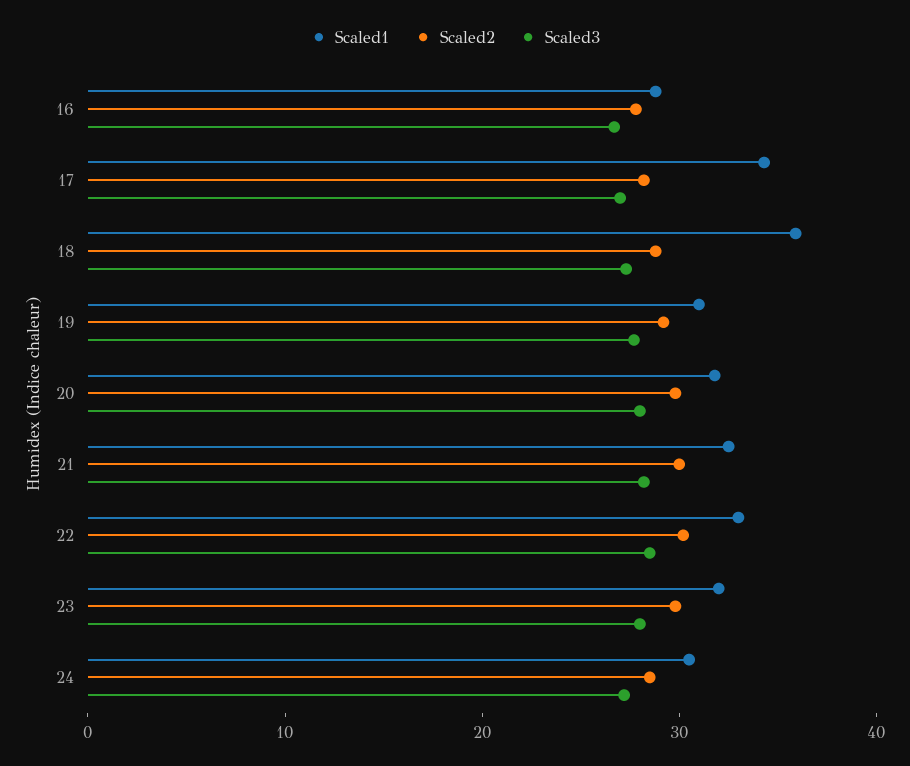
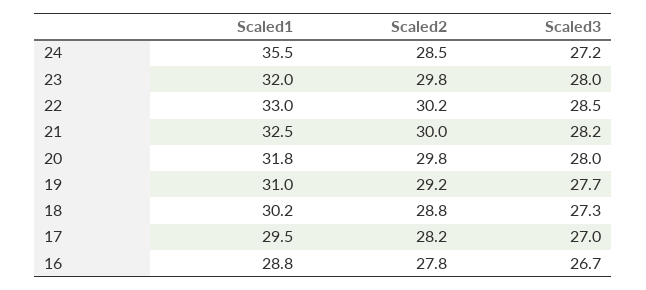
Scaled1, 17: 34 -> 29.5
Scaled1, 18: 36 -> 30.2
Scaled1, 24: 30 -> 35.5

